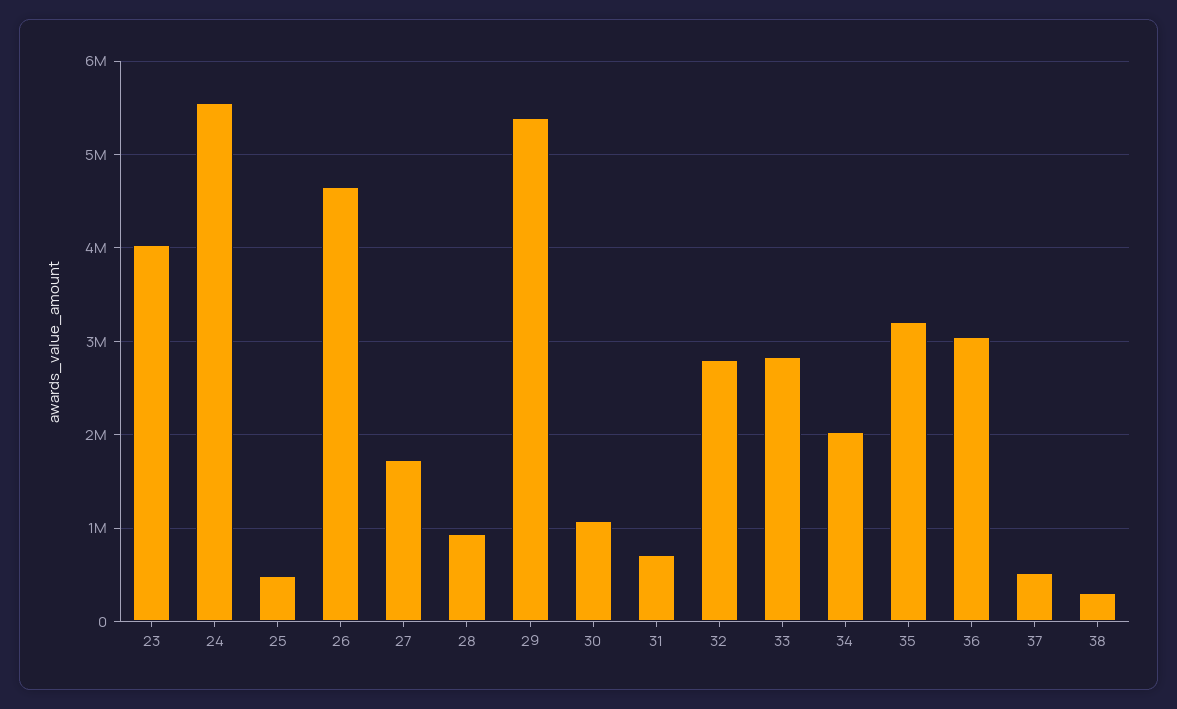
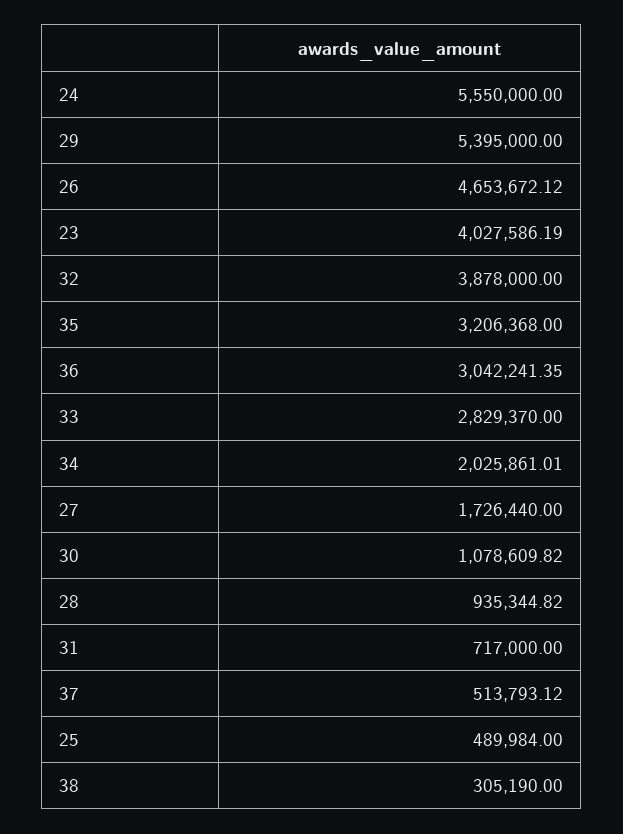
32: 2800000 -> 3878000

